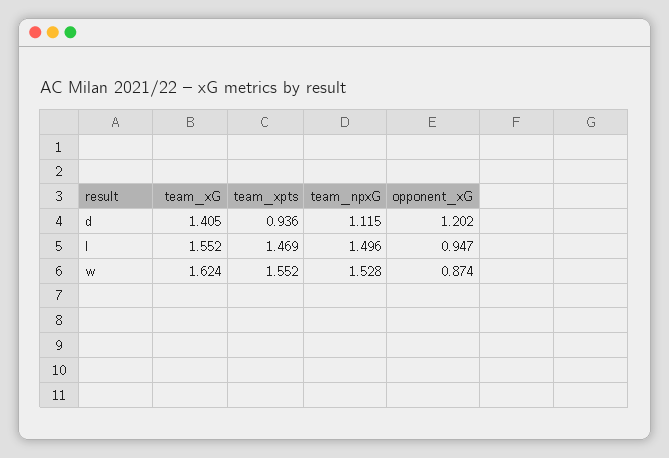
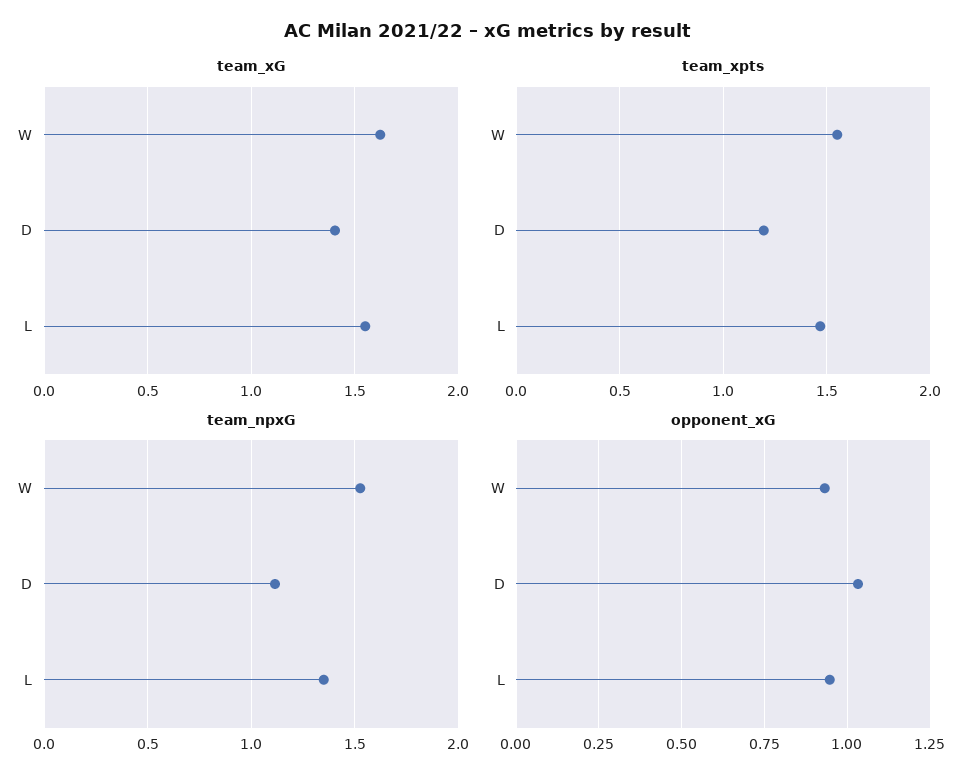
team_xpts, d: 0.936 -> 1.2
opponent_xG, d: 1.202 -> 1.025
team_npxG, l: 1.496 -> 1.35
opponent_xG, w: 0.874 -> 0.925

